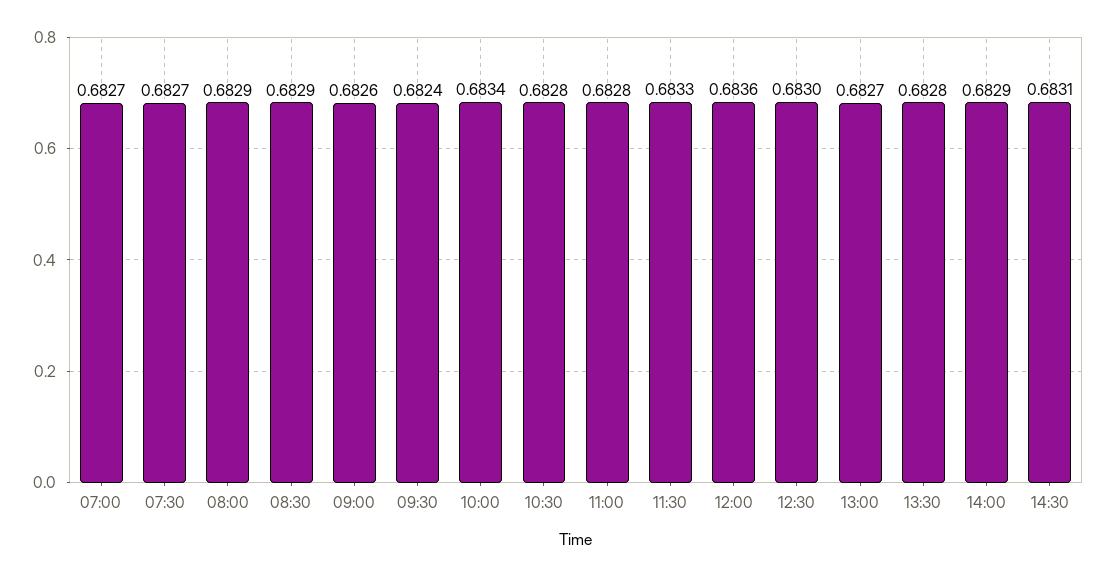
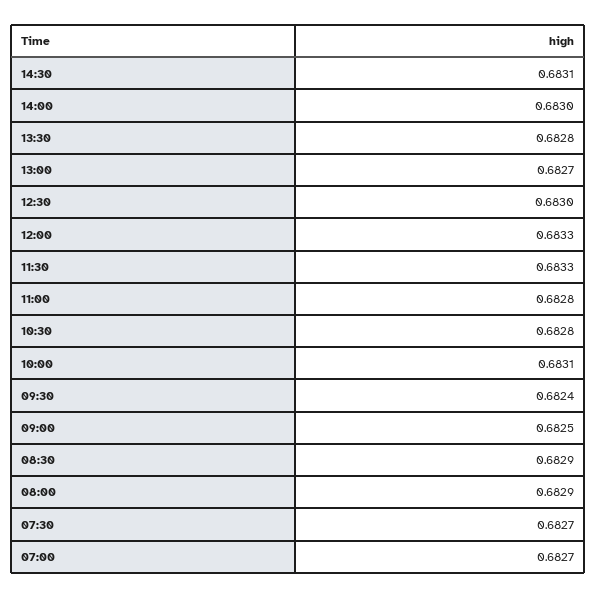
09:00: 0.6826 -> 0.6825
10:00: 0.6834 -> 0.6831
12:00: 0.6836 -> 0.6833
14:00: 0.6829 -> 0.683

